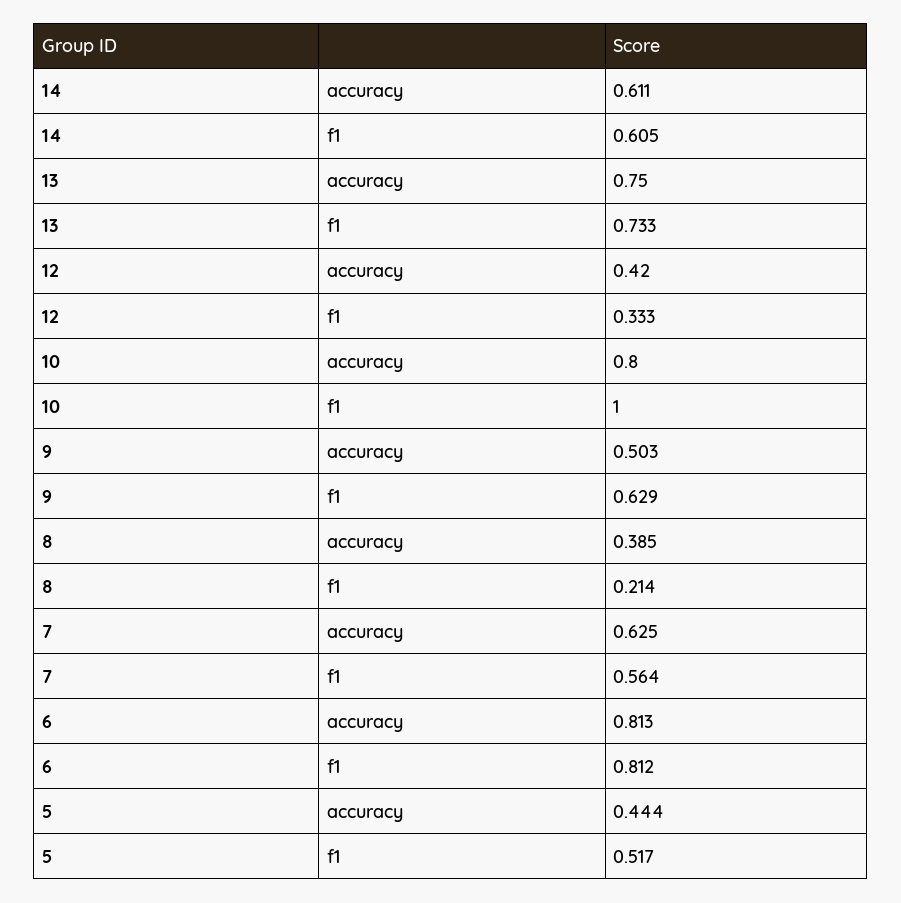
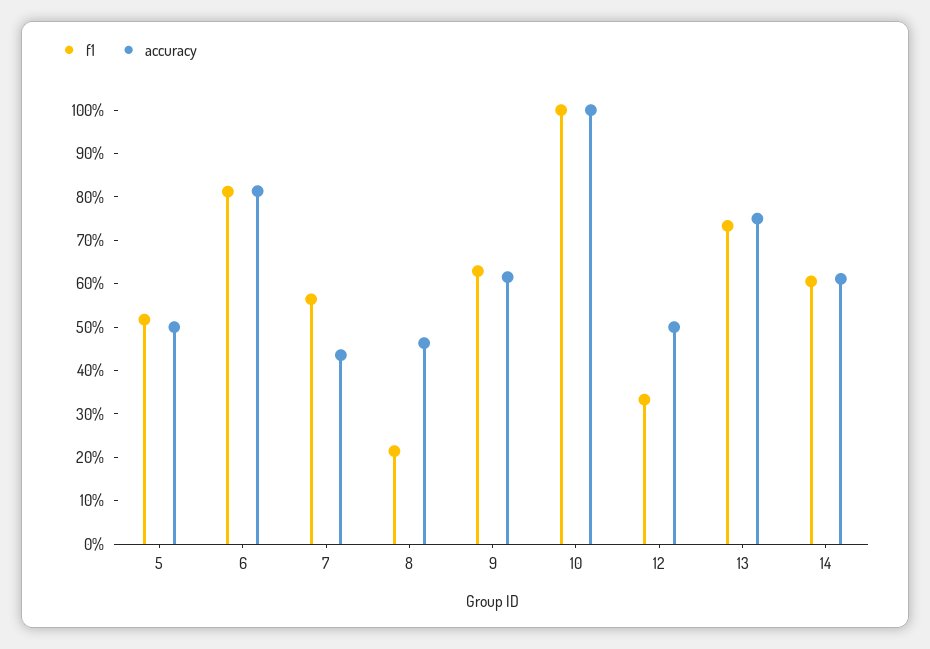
accuracy, 12: 0.42 -> 0.5
accuracy, 10: 0.8 -> 1
accuracy, 9: 0.503 -> 0.62
accuracy, 8: 0.385 -> 0.46
accuracy, 7: 0.625 -> 0.44
accuracy, 5: 0.444 -> 0.5

